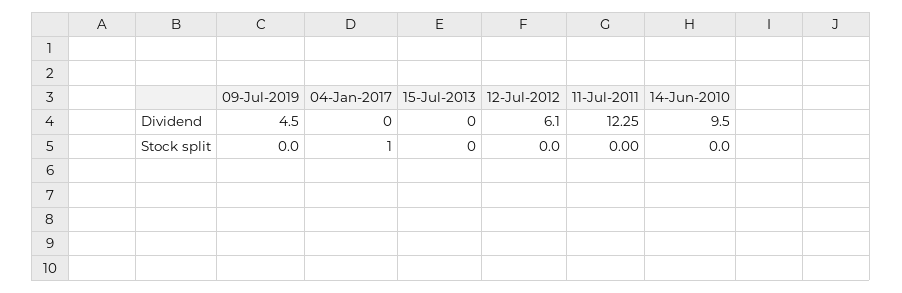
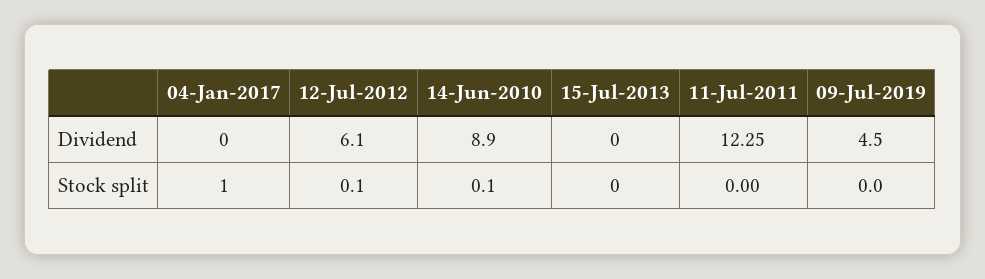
14-Jun-2010, Dividend: 9.5 -> 8.9
12-Jul-2012, Stock split: 0 -> 0.1
14-Jun-2010, Stock split: 0 -> 0.1

